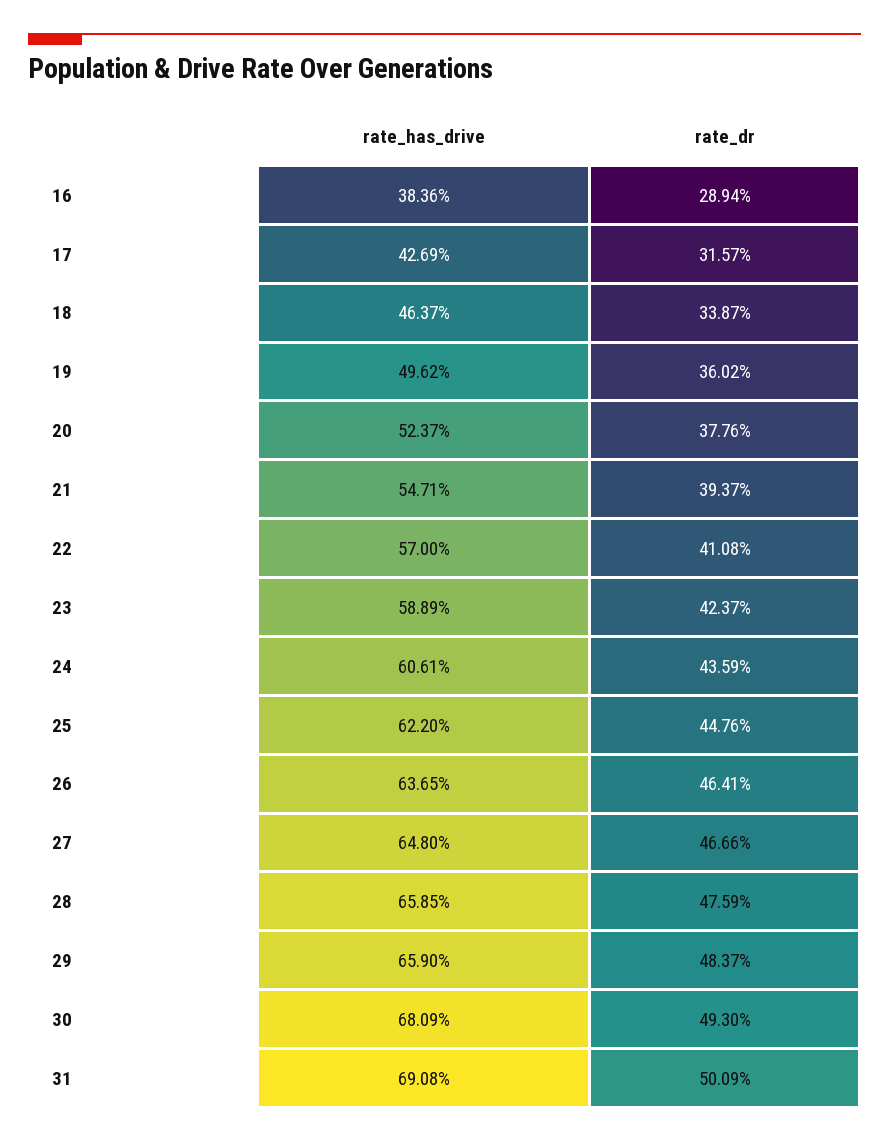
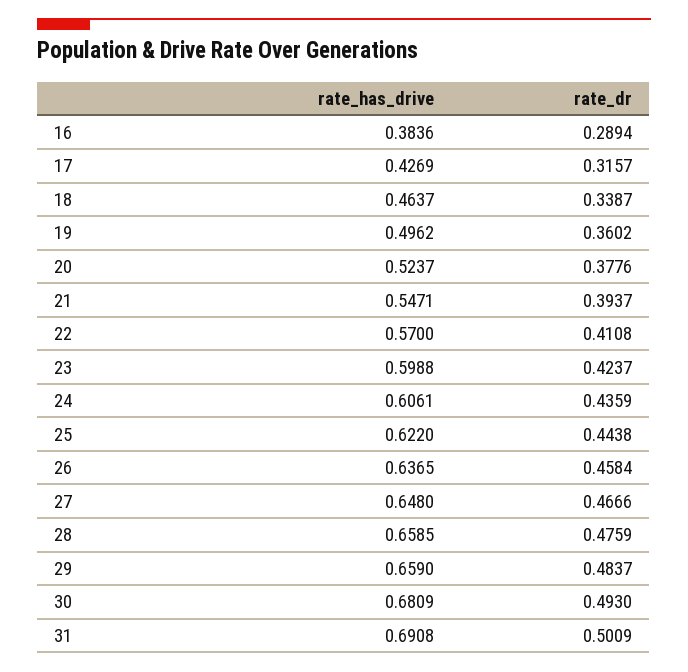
rate_has_drive, 23: 0.5889 -> 0.5988
rate_dr, 25: 0.4476 -> 0.4438
rate_dr, 26: 0.4641 -> 0.4584

